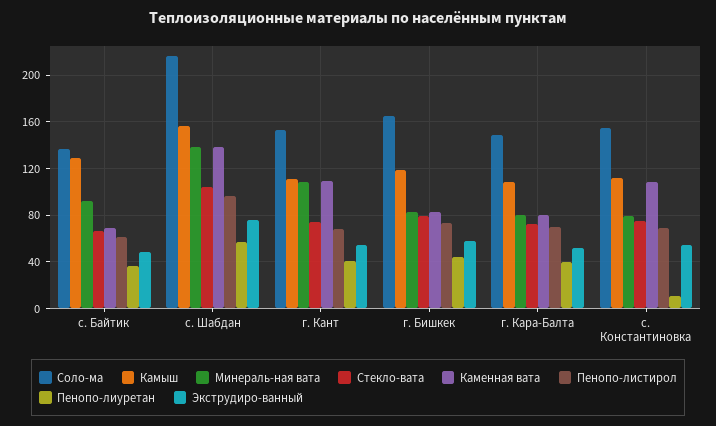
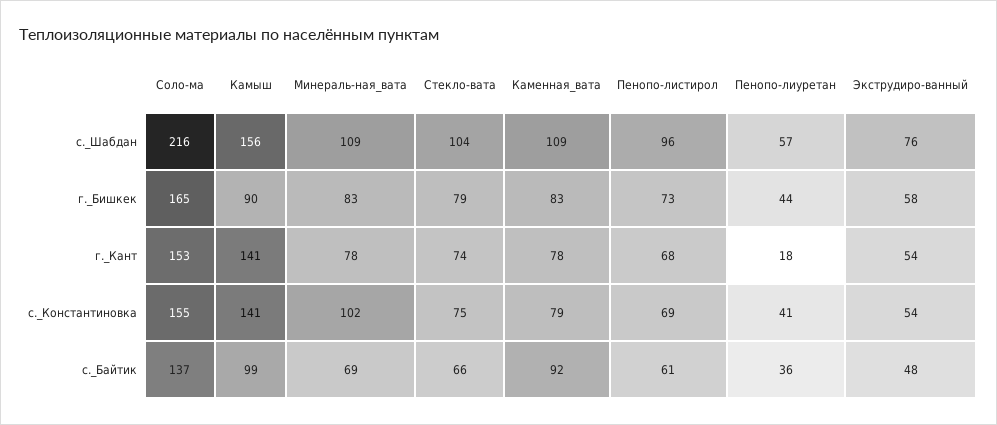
Камыш, с. Байтик: 130 -> 99
Минераль-ная вата, с. Байтик: 90 -> 69
Каменная вата, с. Байтик: 70 -> 92
Минераль-ная вата, с. Шабдан: 140 -> 109
Каменная вата, с. Шабдан: 140 -> 109
Камыш, г. Кант: 110 -> 141
Минераль-ная вата, г. Кант: 110 -> 78
Каменная вата, г. Кант: 110 -> 78
Пенопо-лиуретан, г. Кант: 40 -> 18
Камыш, г. Бишкек: 120 -> 90
Соло-ма, г. Кара-Балта: 150 -> none
Камыш, г. Кара-Балта: 110 -> none
Минераль-ная вата, г. Кара-Балта: 80 -> none
Стекло-вата, г. Кара-Балта: 70 -> none
Каменная вата, г. Кара-Балта: 80 -> none
Пенопо-листирол, г. Кара-Балта: 70 -> none
Пенопо-лиуретан, г. Кара-Балта: 40 -> none
Экструдиро-ванный, г. Кара-Балта: 50 -> none
Камыш, с. Константиновка: 110 -> 141
Минераль-ная вата, с. Константиновка: 80 -> 102
Каменная вата, с. Константиновка: 110 -> 79
Пенопо-лиуретан, с. Константиновка: 10 -> 41

